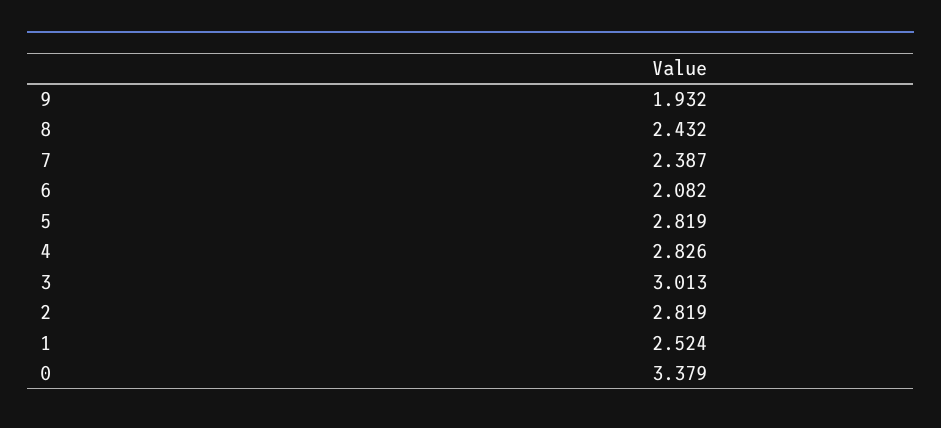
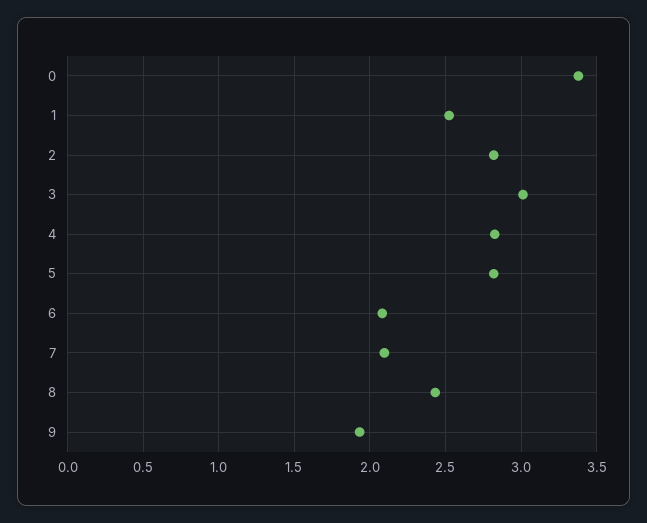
7: 2.387 -> 2.1

